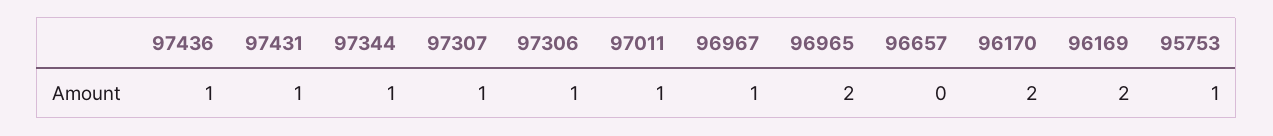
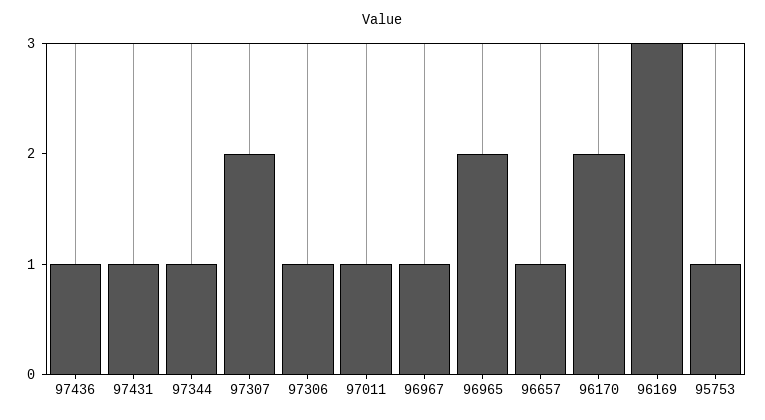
97307: 1 -> 2
96657: 0 -> 1
96169: 2 -> 3

